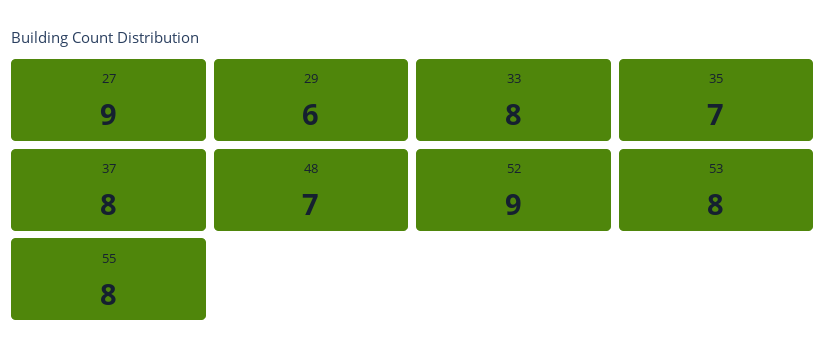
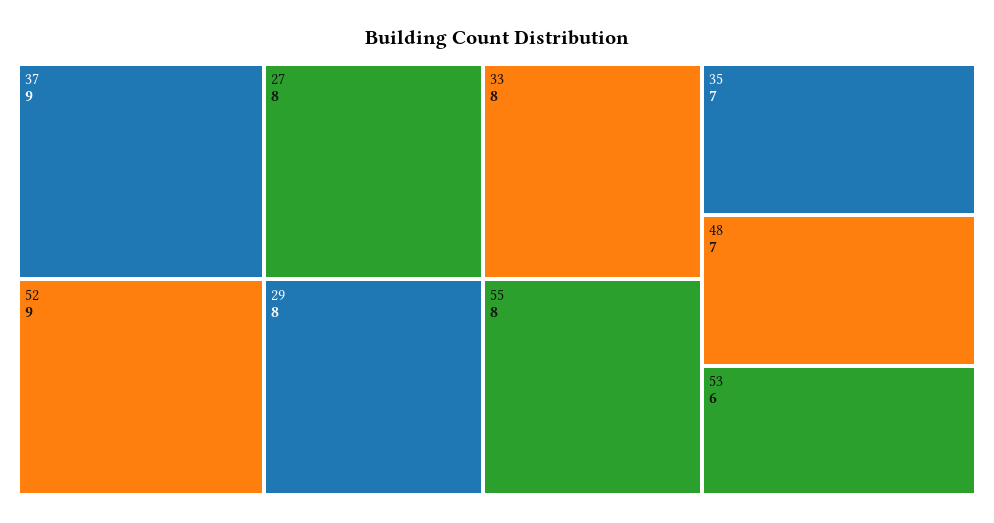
27: 9 -> 8
29: 6 -> 8
37: 8 -> 9
53: 8 -> 6

